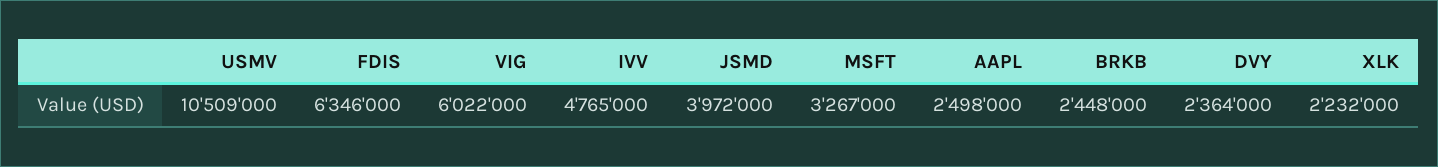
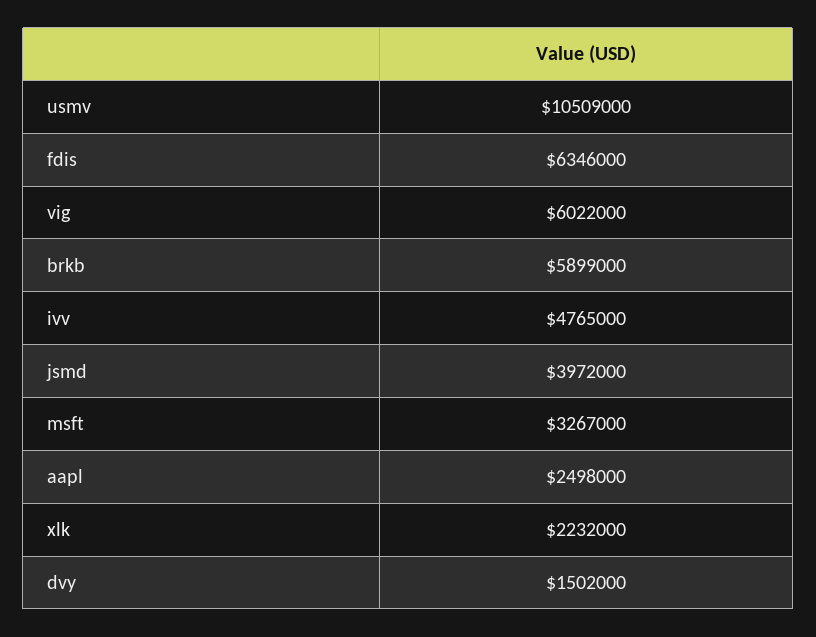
BRKB: 2448000 -> 5899000
DVY: 2364000 -> 1502000

